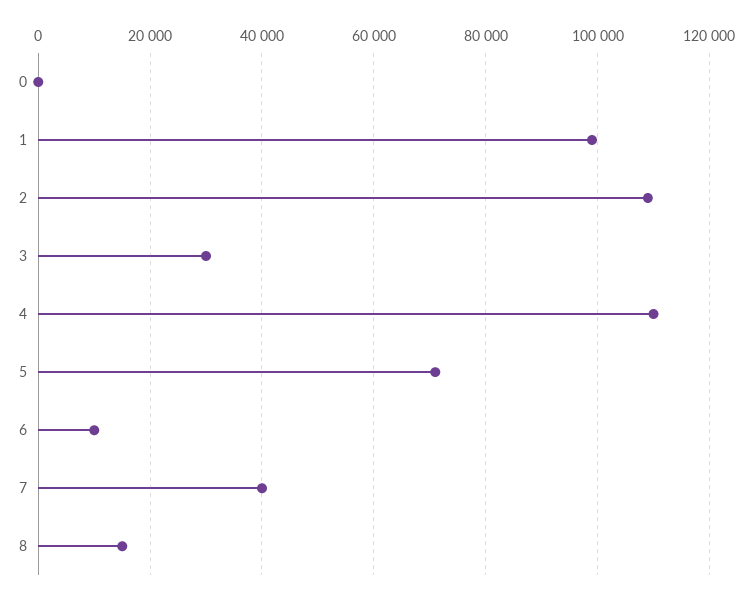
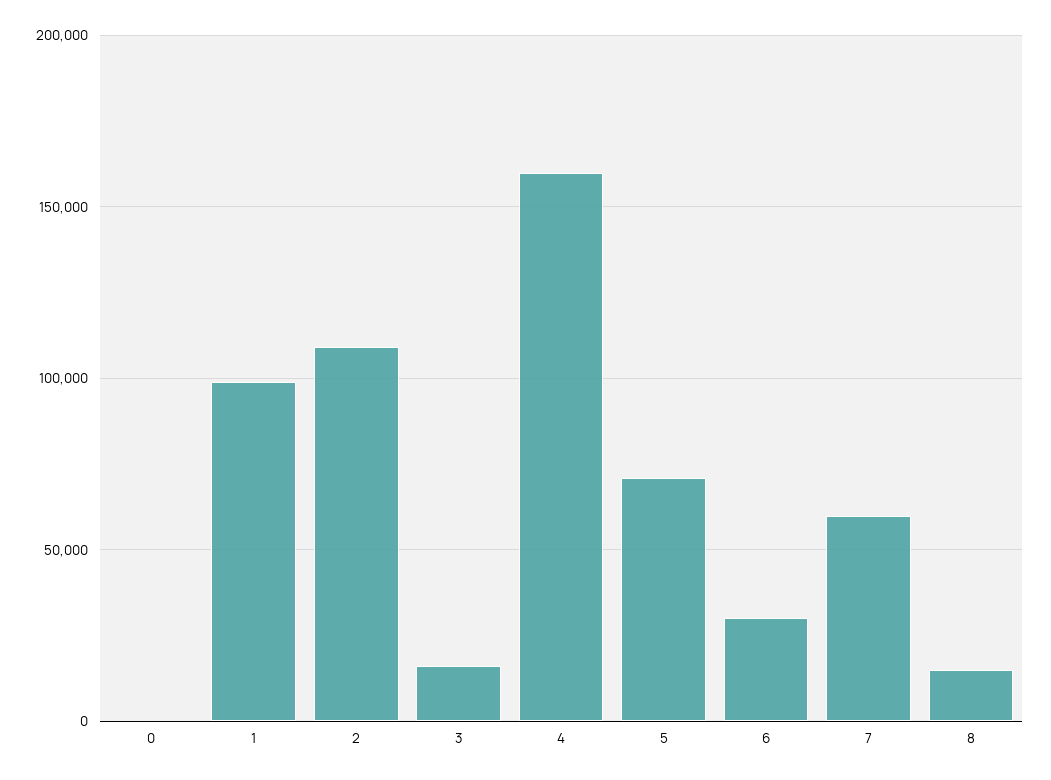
3: 30000 -> 15000
4: 110000 -> 160000
6: 10000 -> 30000
7: 40000 -> 60000

